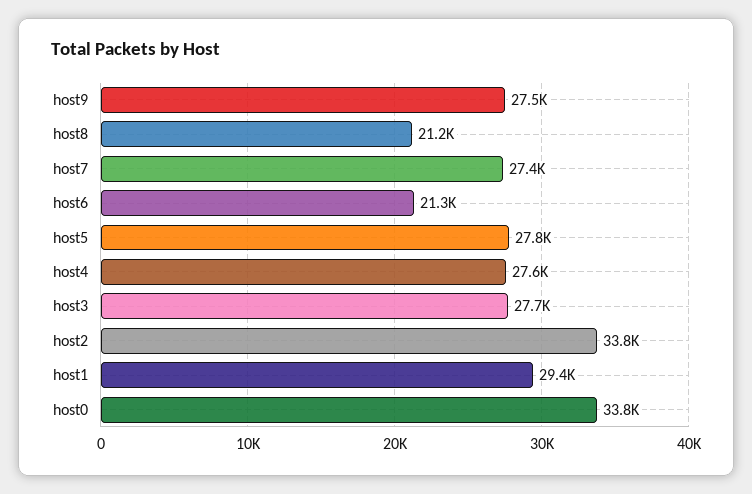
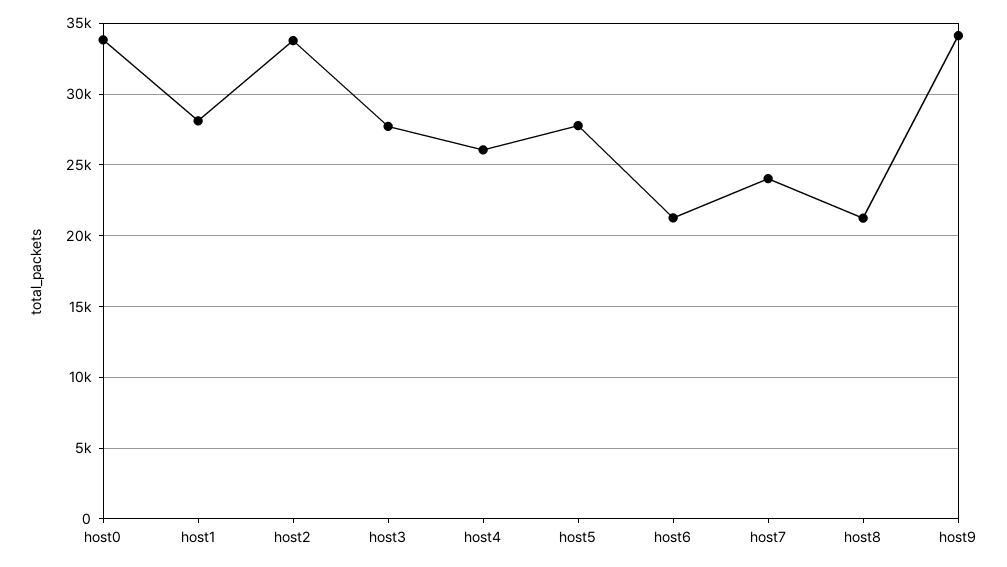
host9: 27500 -> 34000
host7: 27400 -> 24000
host4: 27600 -> 26000
host1: 29400 -> 28000

